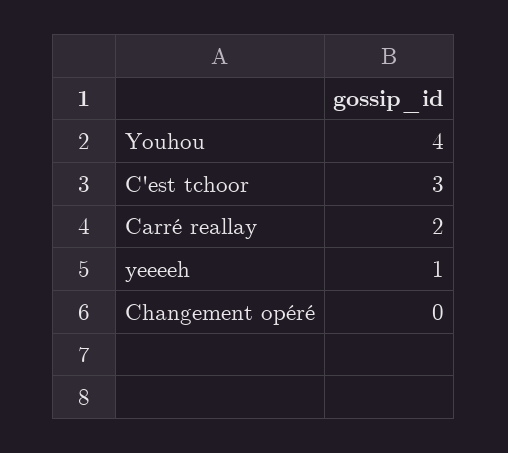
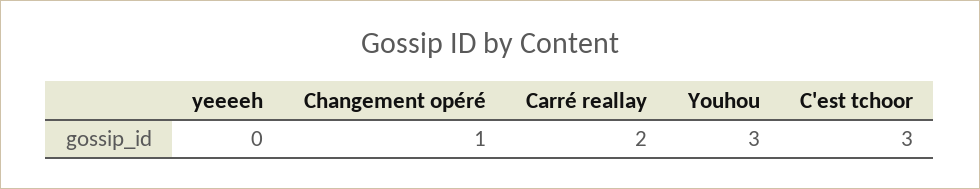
Youhou: 4 -> 3
yeeeeh: 1 -> 0
Changement opéré: 0 -> 1

